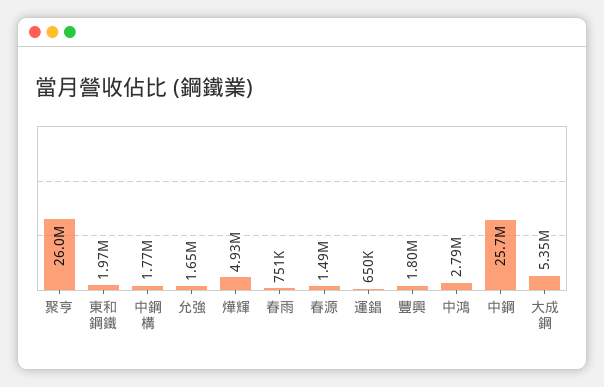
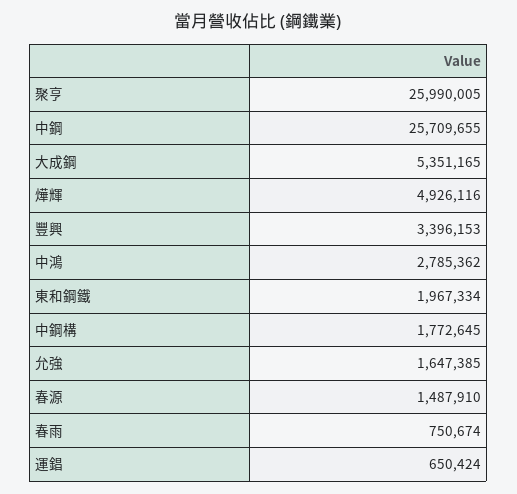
豐興: 1800000 -> 3396153

